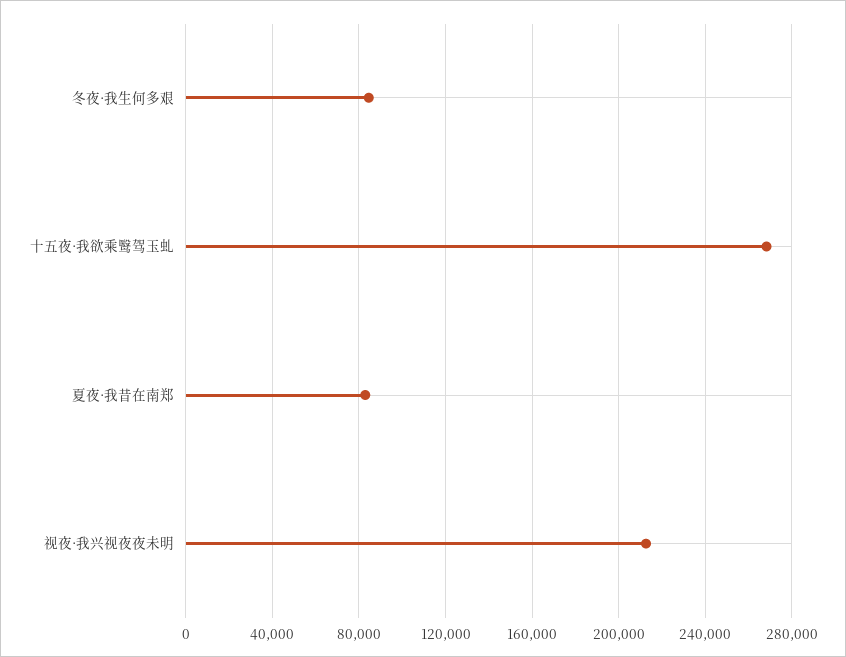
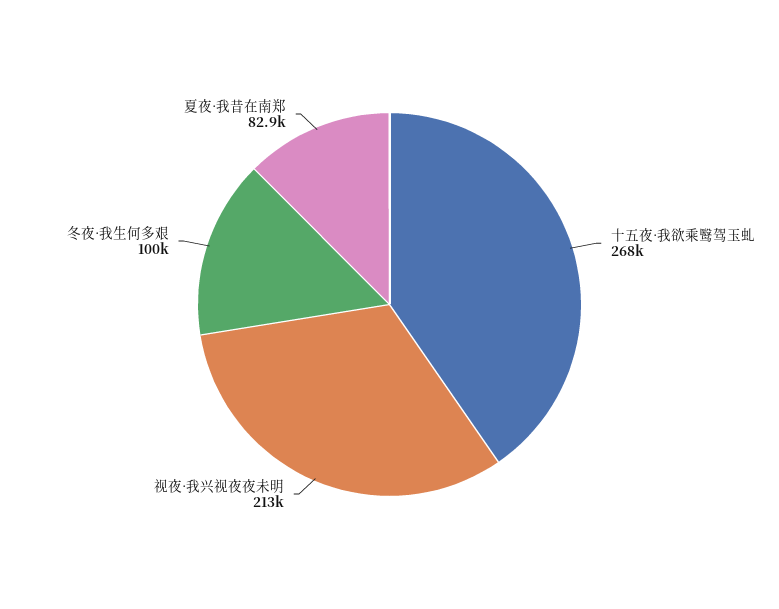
冬夜·我生何多艰: 85000 -> 100000

